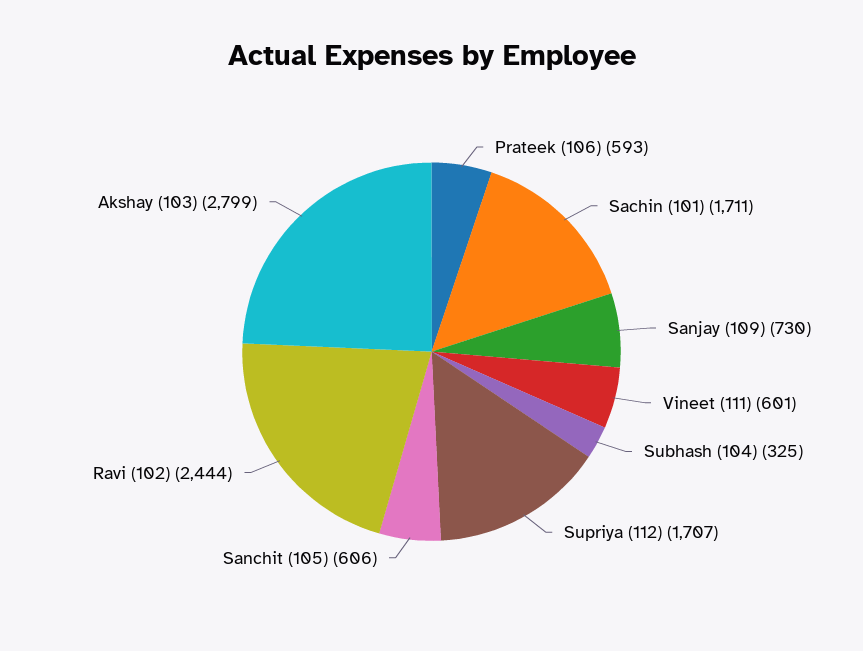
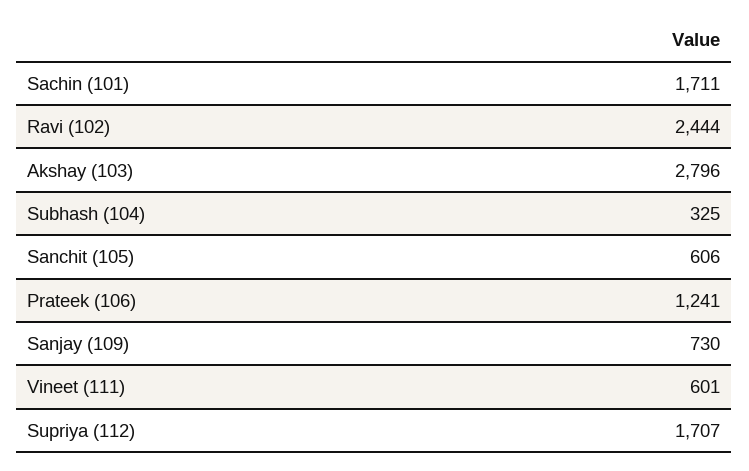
Prateek (106): 593 -> 1241
Akshay (103): 2799 -> 2796

